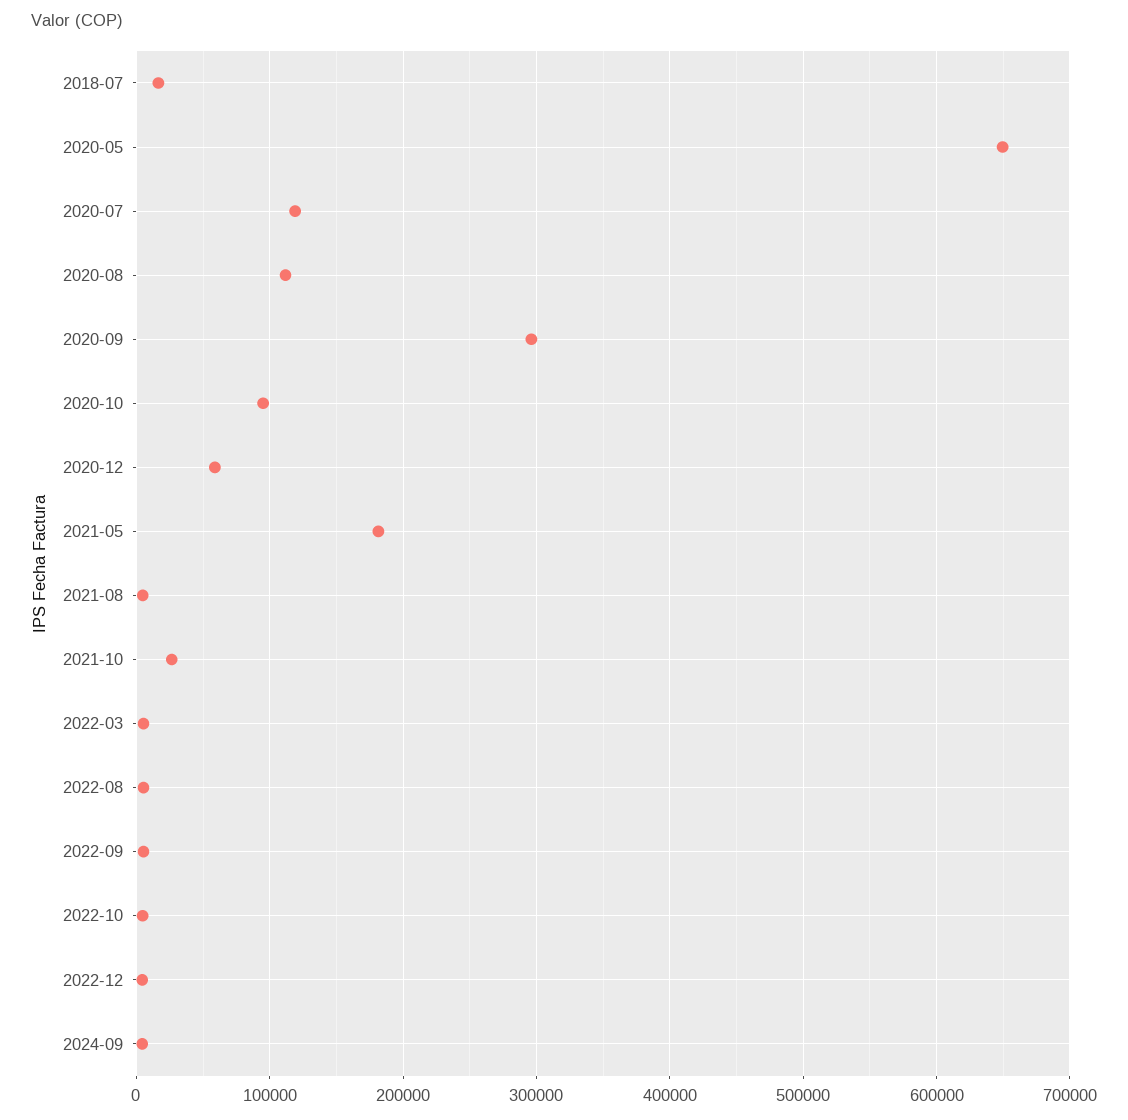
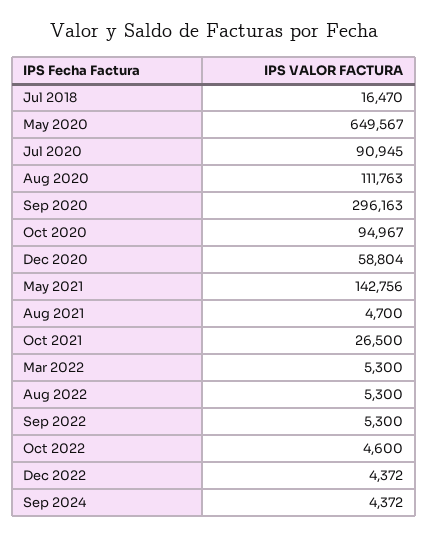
2020-07: 120000 -> 90945
2021-05: 180000 -> 142756

